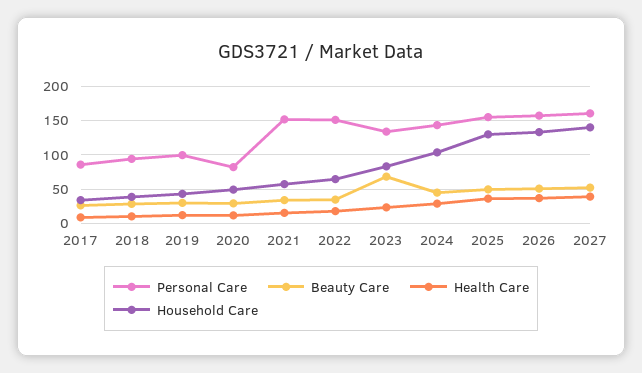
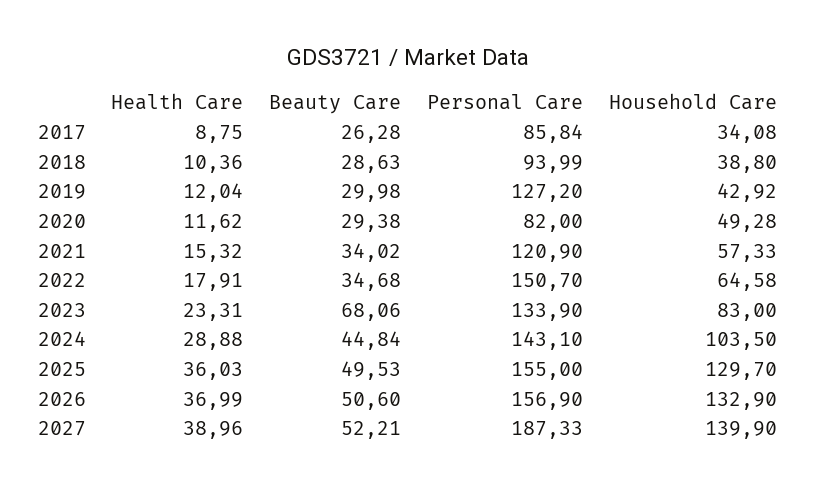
Personal Care, 2019: 100 -> 127.2
Personal Care, 2021: 150 -> 120.9
Personal Care, 2027: 160 -> 187.33

